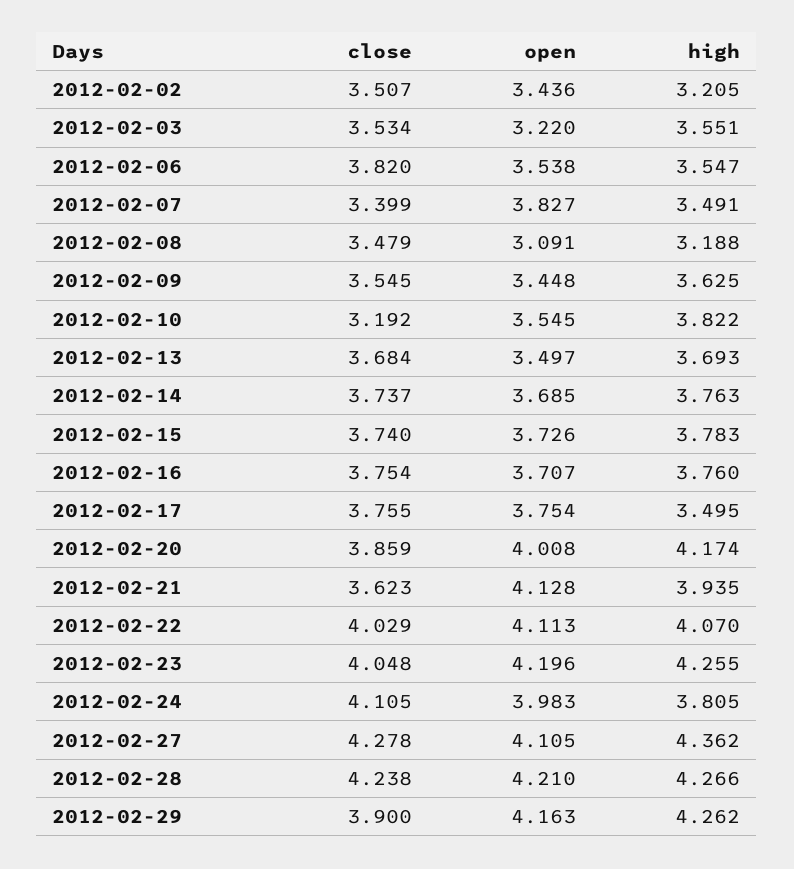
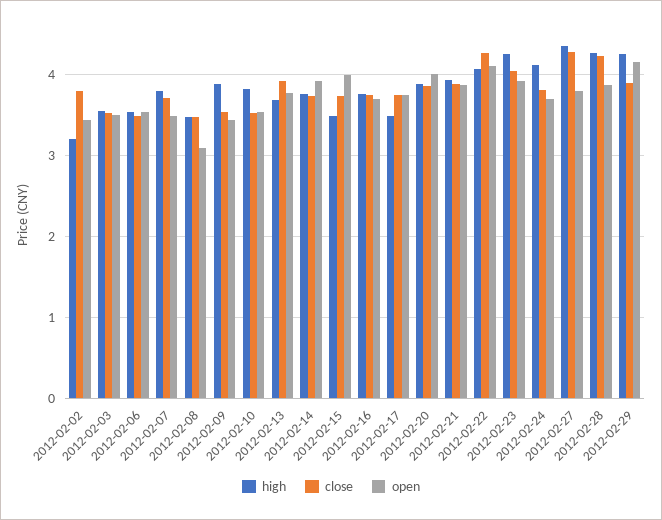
close, 2012-02-02: 3.507 -> 3.8
open, 2012-02-03: 3.22 -> 3.5
close, 2012-02-06: 3.82 -> 3.5
close, 2012-02-07: 3.399 -> 3.7
open, 2012-02-07: 3.827 -> 3.5
high, 2012-02-07: 3.491 -> 3.8
high, 2012-02-08: 3.188 -> 3.5
high, 2012-02-09: 3.625 -> 3.9
close, 2012-02-10: 3.192 -> 3.5
close, 2012-02-13: 3.684 -> 3.9
open, 2012-02-13: 3.497 -> 3.8
open, 2012-02-14: 3.685 -> 3.9
open, 2012-02-15: 3.726 -> 4
high, 2012-02-15: 3.783 -> 3.5
high, 2012-02-20: 4.174 -> 3.9
close, 2012-02-21: 3.623 -> 3.9
open, 2012-02-21: 4.128 -> 3.9
close, 2012-02-22: 4.029 -> 4.3
open, 2012-02-23: 4.196 -> 3.9
close, 2012-02-24: 4.105 -> 3.8
open, 2012-02-24: 3.983 -> 3.7
high, 2012-02-24: 3.805 -> 4.1
open, 2012-02-27: 4.105 -> 3.8
open, 2012-02-28: 4.21 -> 3.9

